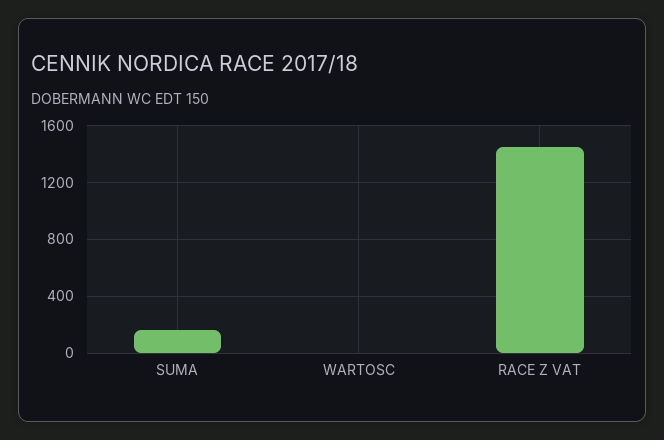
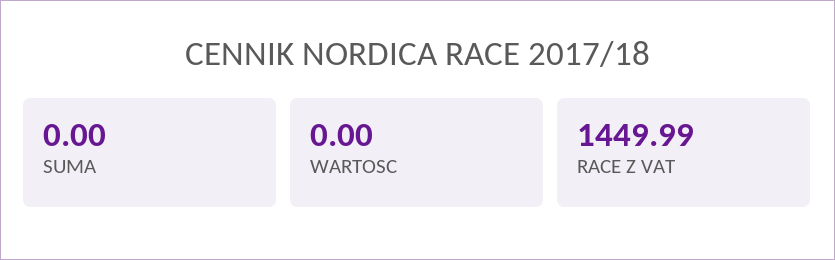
SUMA: 150 -> 0

